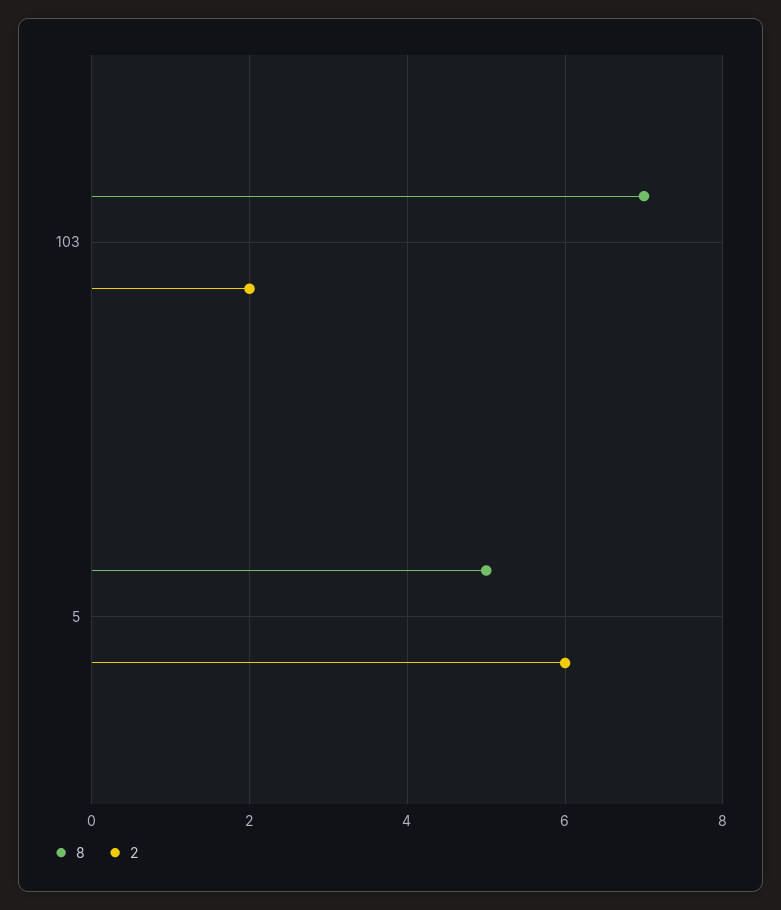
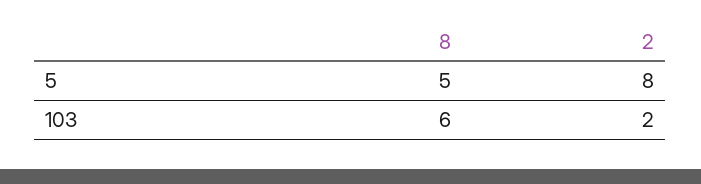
8, 103: 7 -> 6
2, 5: 6 -> 8

